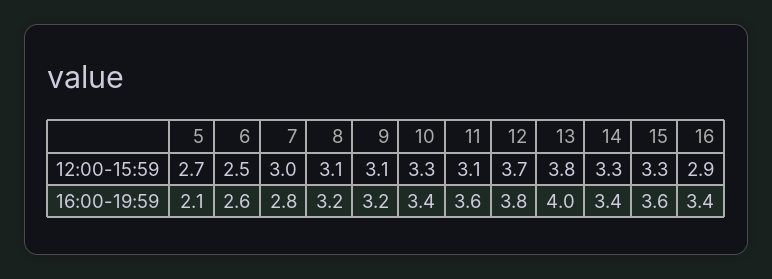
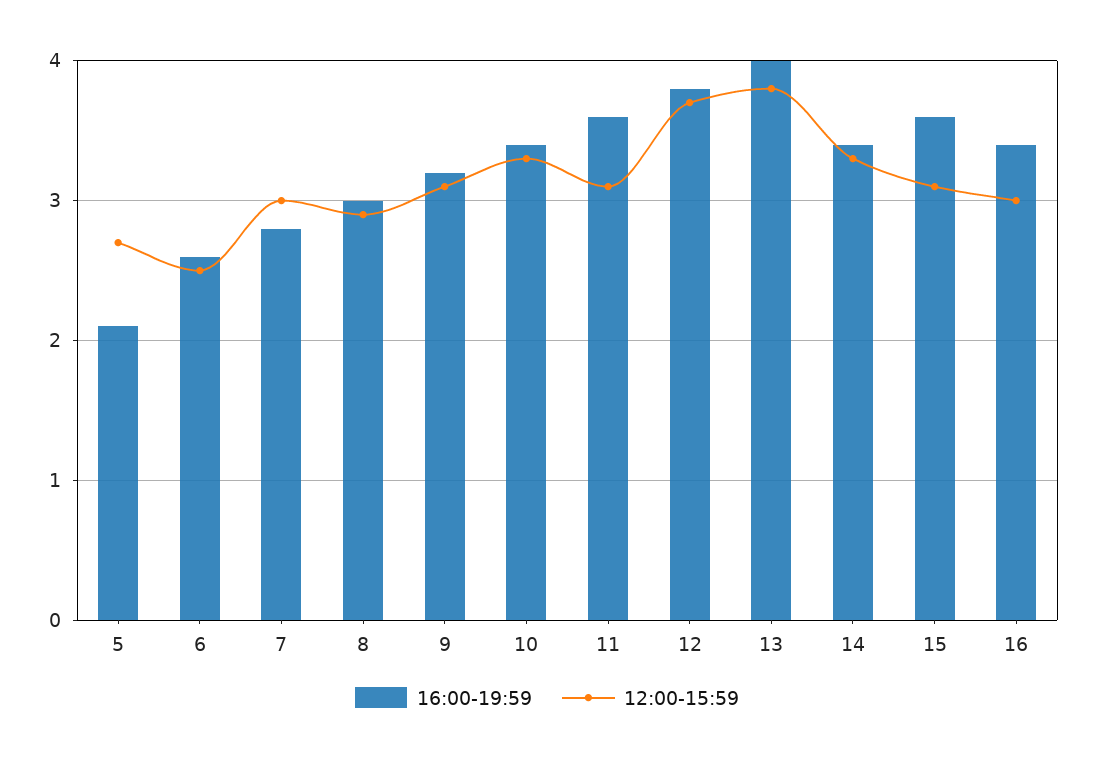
12:00-15:59, 8: 3.1 -> 2.9
12:00-15:59, 15: 3.3 -> 3.1
12:00-15:59, 16: 2.9 -> 3
16:00-19:59, 8: 3.2 -> 3

